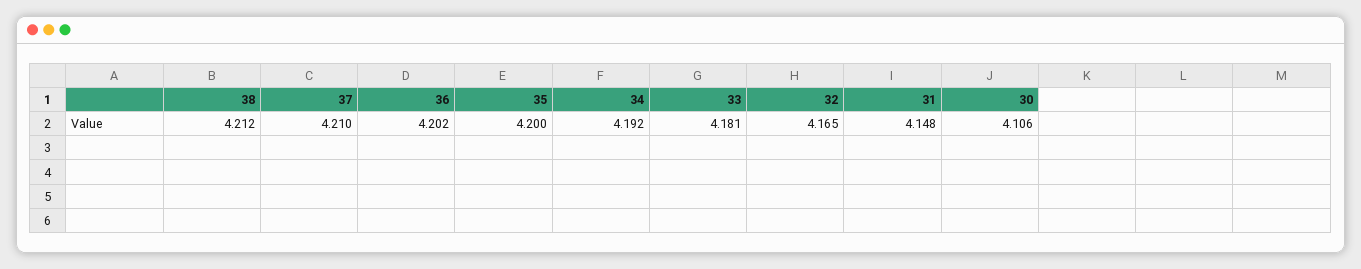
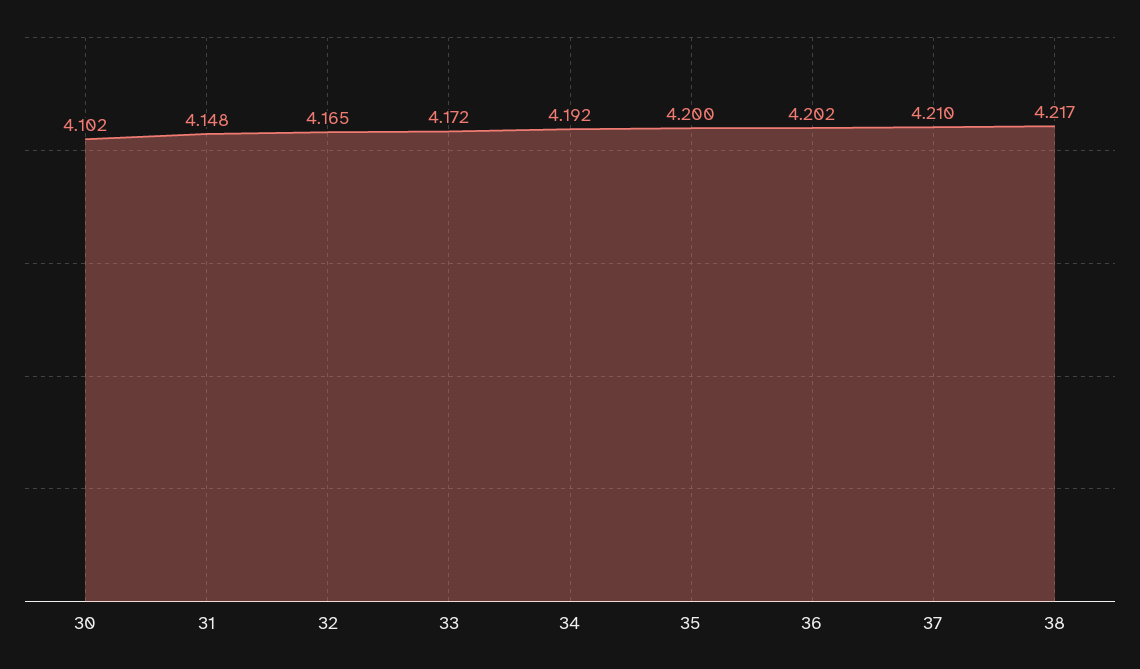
38: 4.212 -> 4.217
33: 4.181 -> 4.172
30: 4.106 -> 4.102

